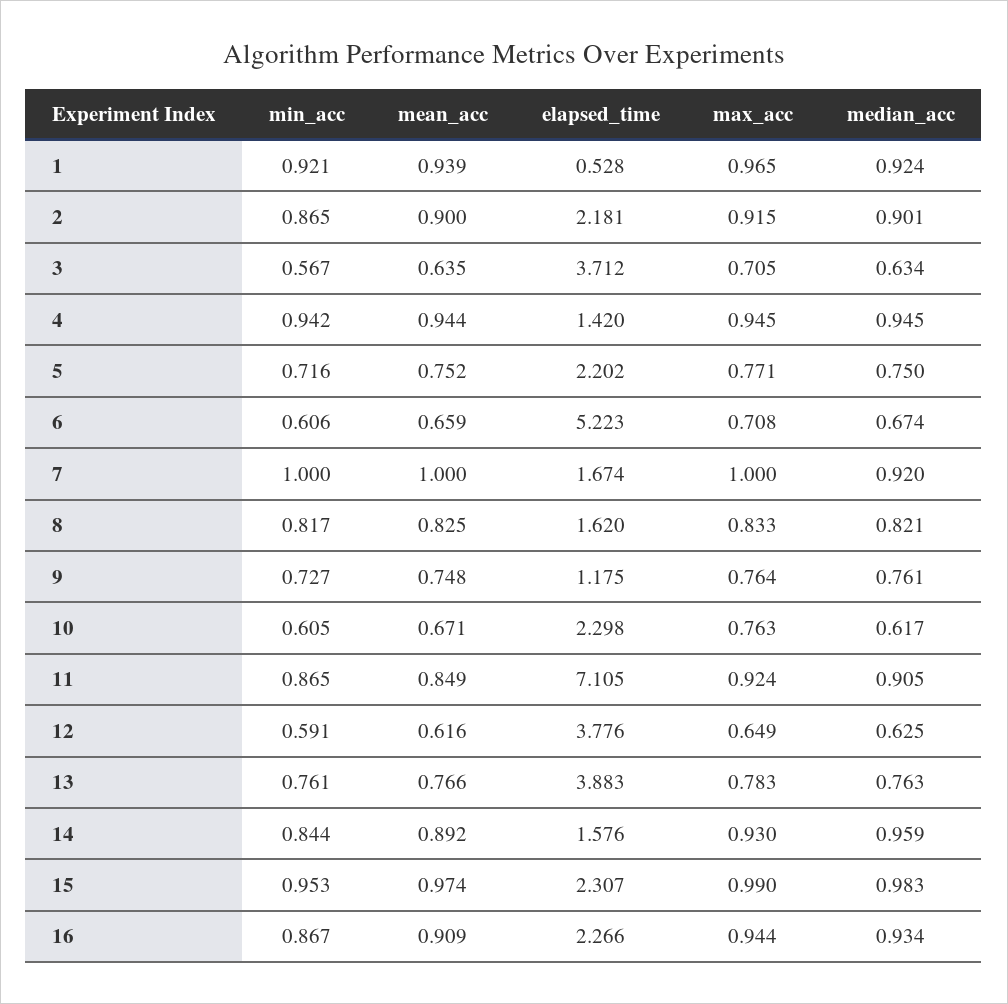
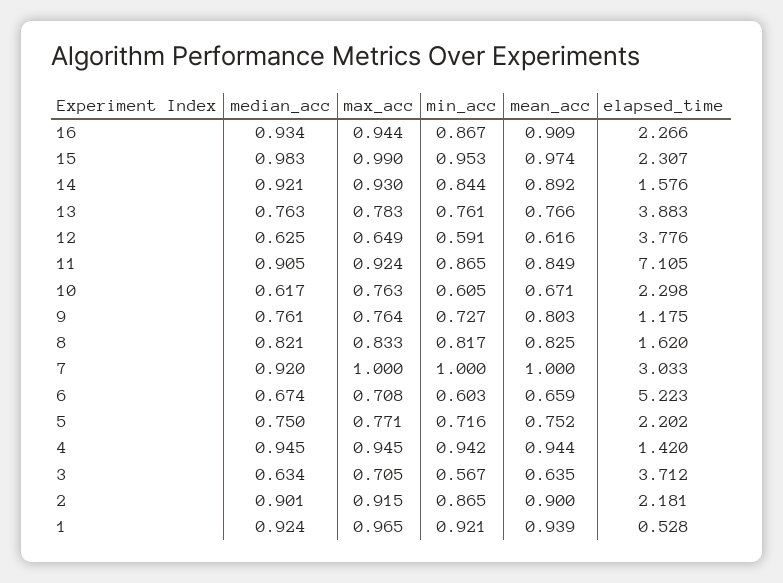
min_acc, 6: 0.606 -> 0.603
elapsed_time, 7: 1.674 -> 3.033
mean_acc, 9: 0.748 -> 0.803
median_acc, 14: 0.959 -> 0.921

